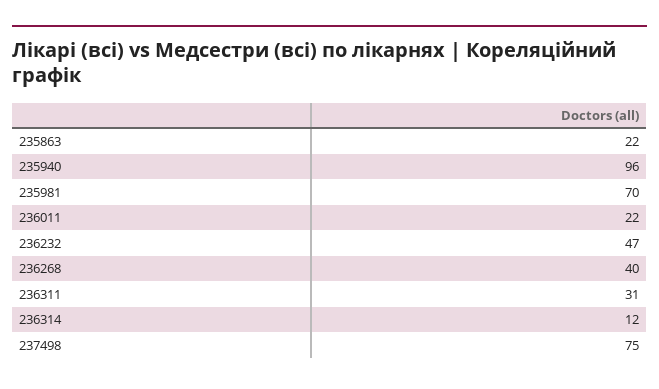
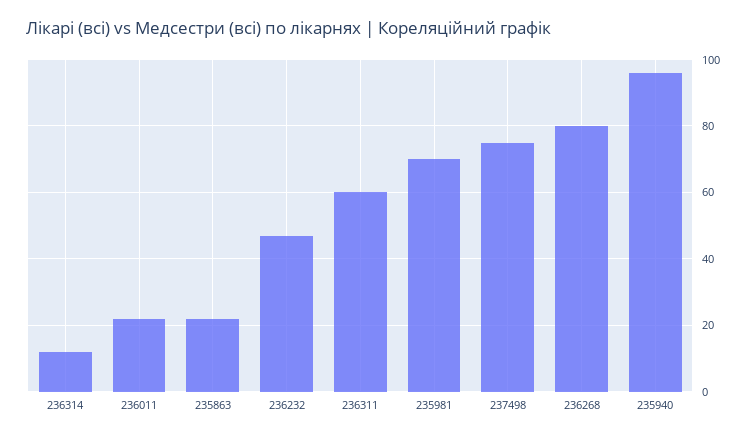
236268: 40 -> 80
236311: 31 -> 60

